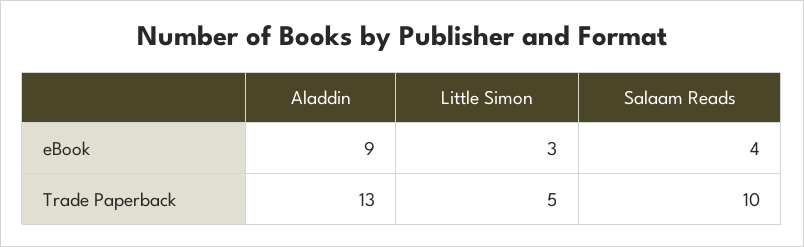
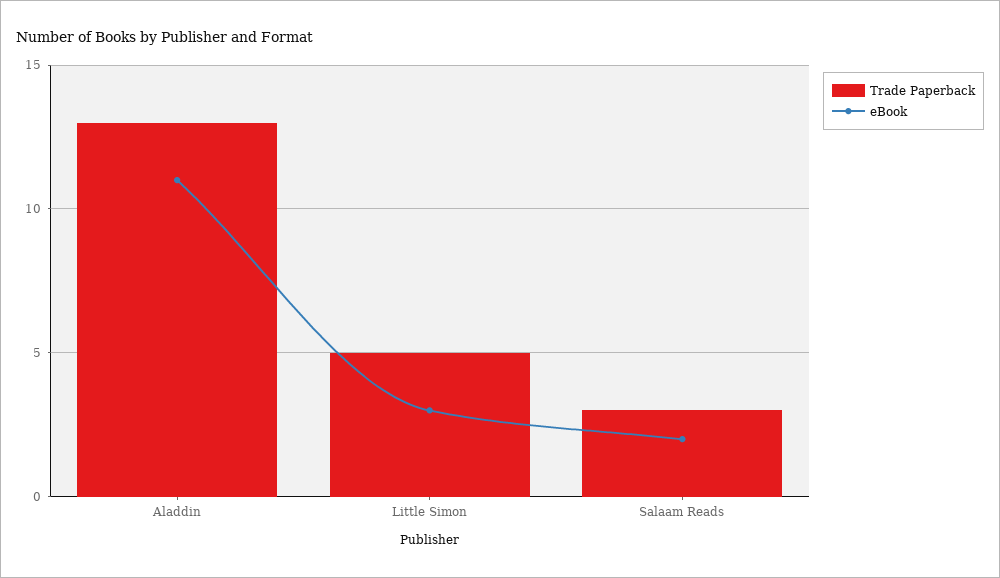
eBook, Aladdin: 9 -> 11
eBook, Salaam Reads: 4 -> 2
Trade Paperback, Salaam Reads: 10 -> 3

